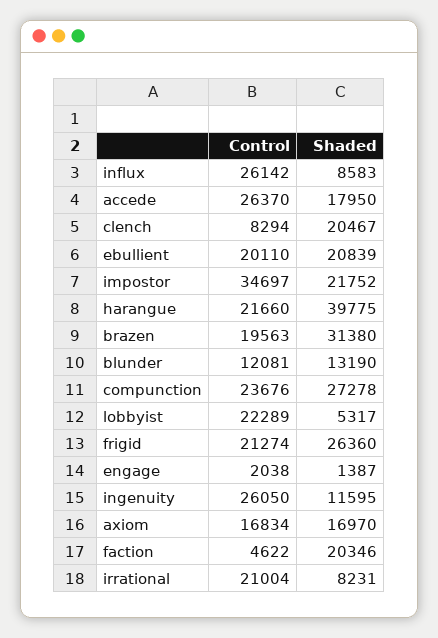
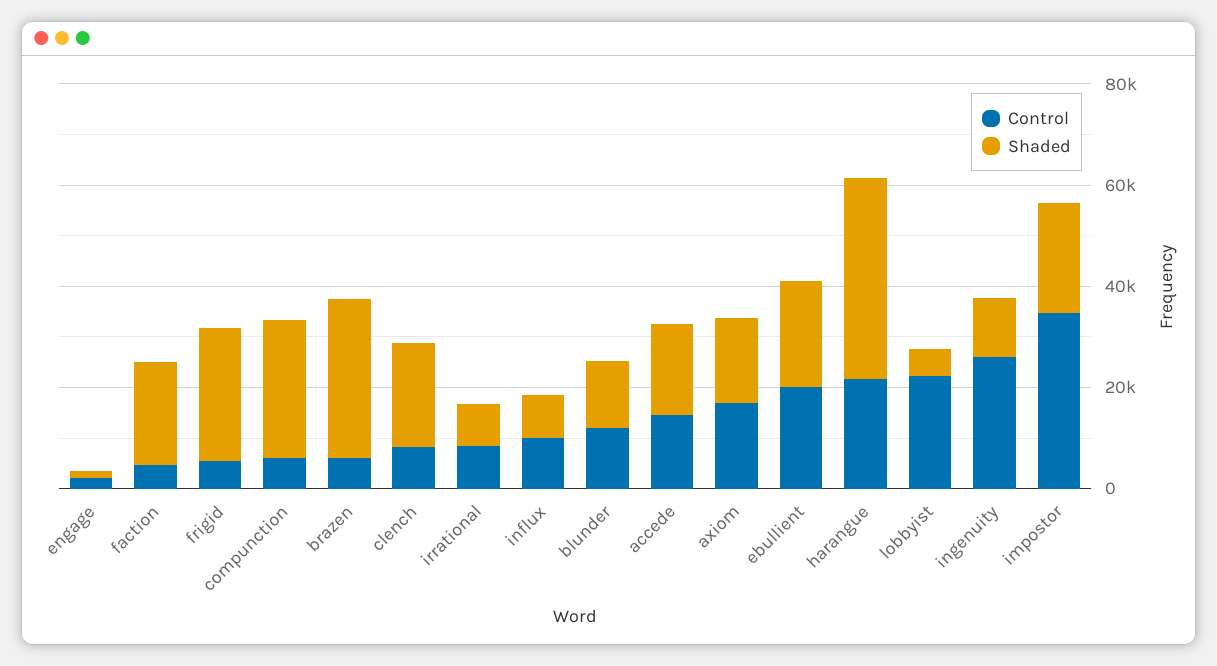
Control, influx: 26142 -> 10000
Control, accede: 26370 -> 15000
Control, brazen: 19563 -> 5000
Control, compunction: 23676 -> 5000
Control, frigid: 21274 -> 5000
Control, irrational: 21004 -> 10000

